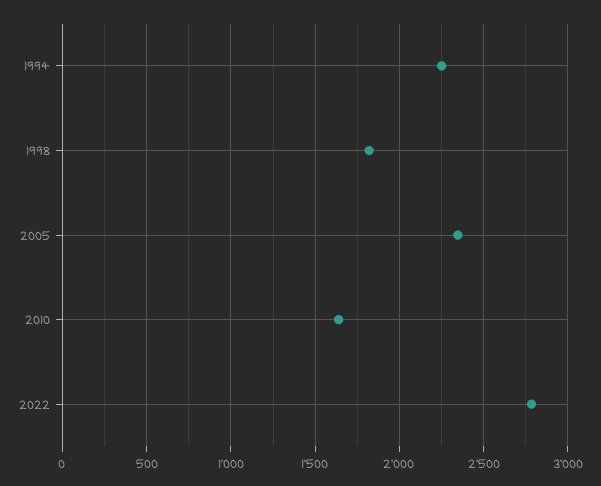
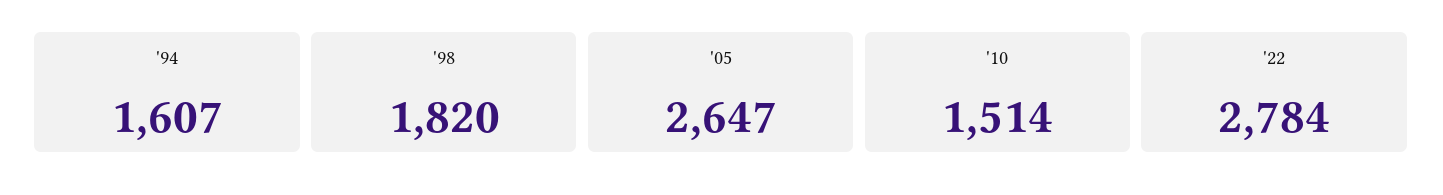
1994: 2250 -> 1607
2005: 2350 -> 2647
2010: 1650 -> 1514

